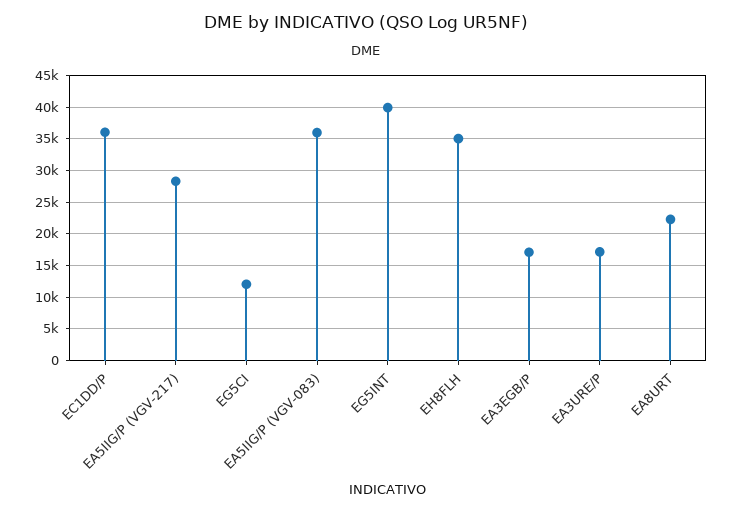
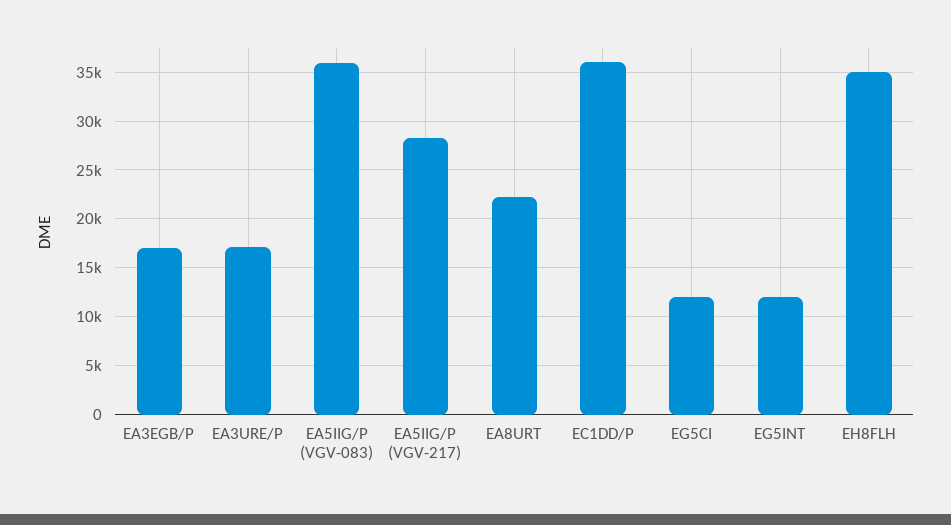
EG5INT: 40000 -> 12000

